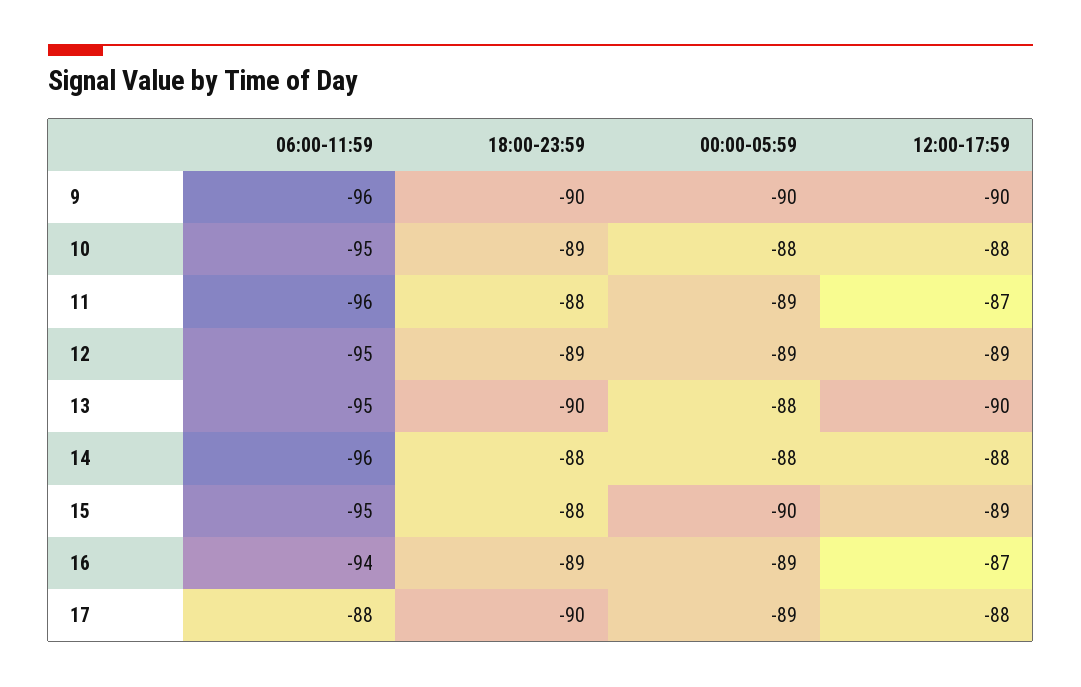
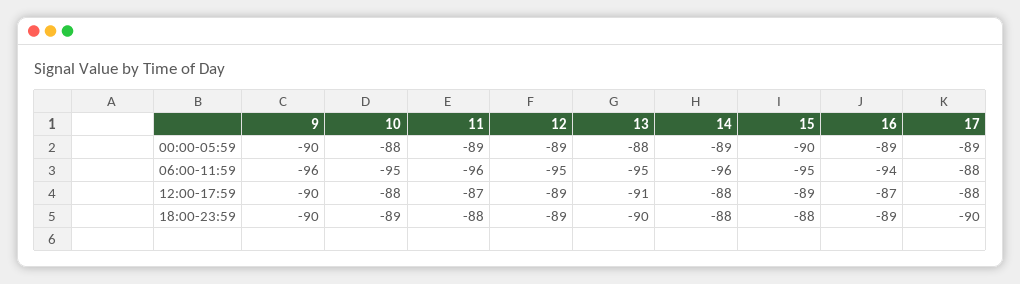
12:00-17:59, 13: -90 -> -91
00:00-05:59, 14: -88 -> -89

